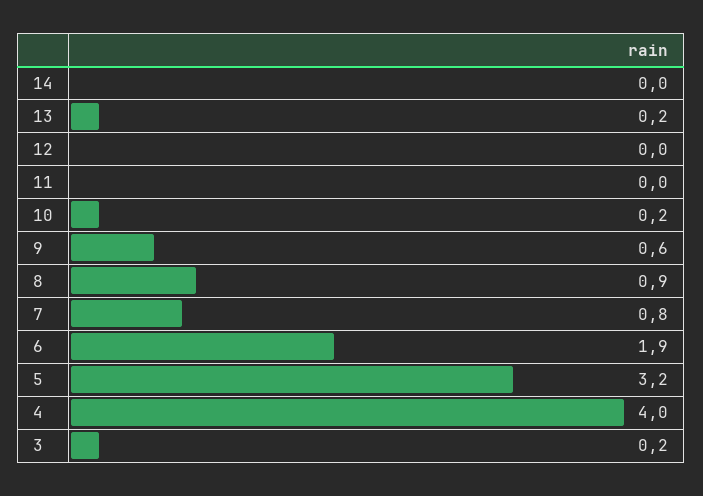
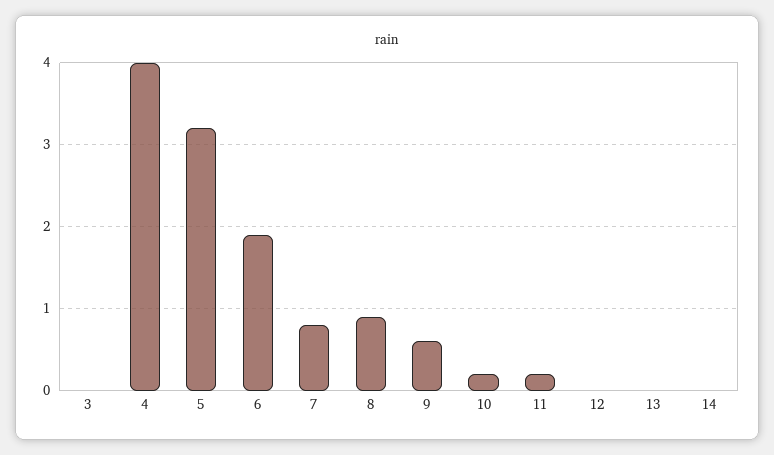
13: 0.2 -> 0
11: 0 -> 0.2
3: 0.2 -> 0

